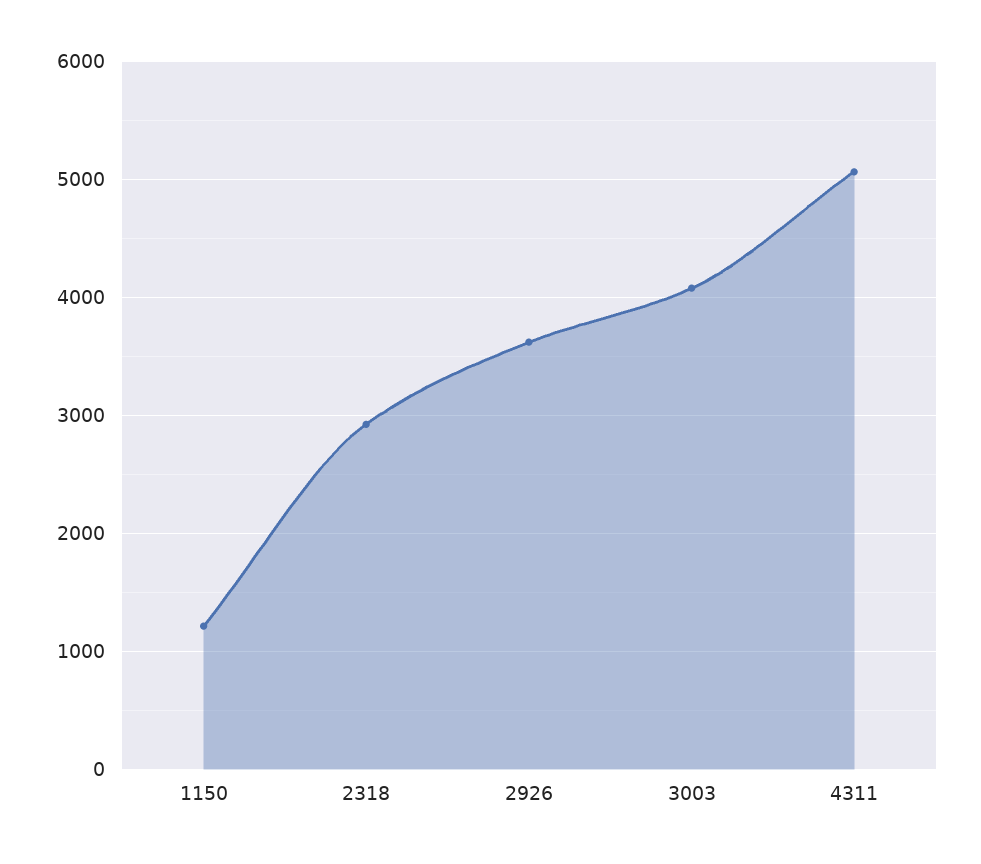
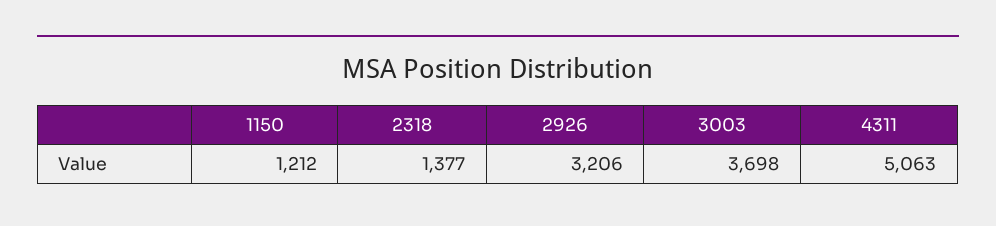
2318: 2900 -> 1377
2926: 3600 -> 3206
3003: 4100 -> 3698

